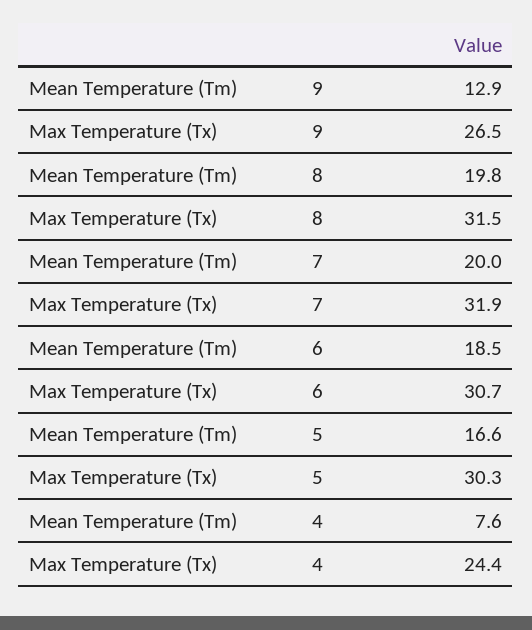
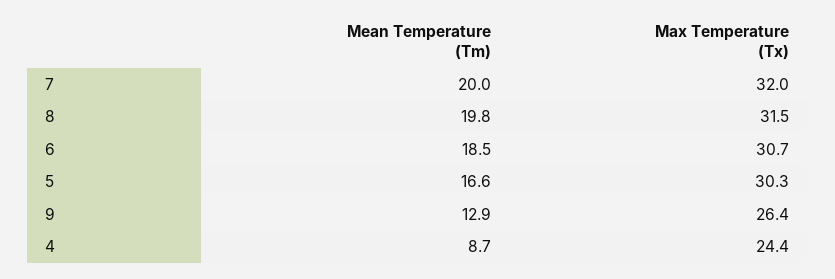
Max Temperature (Tx), 9: 26.5 -> 26.4
Max Temperature (Tx), 7: 31.9 -> 32
Mean Temperature (Tm), 4: 7.6 -> 8.7

